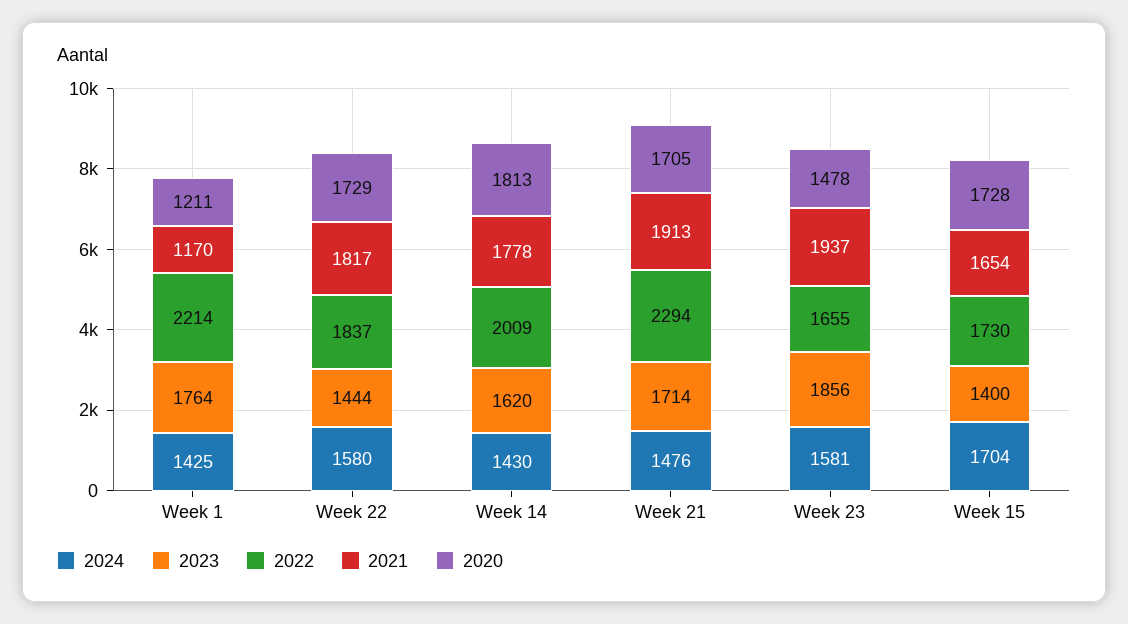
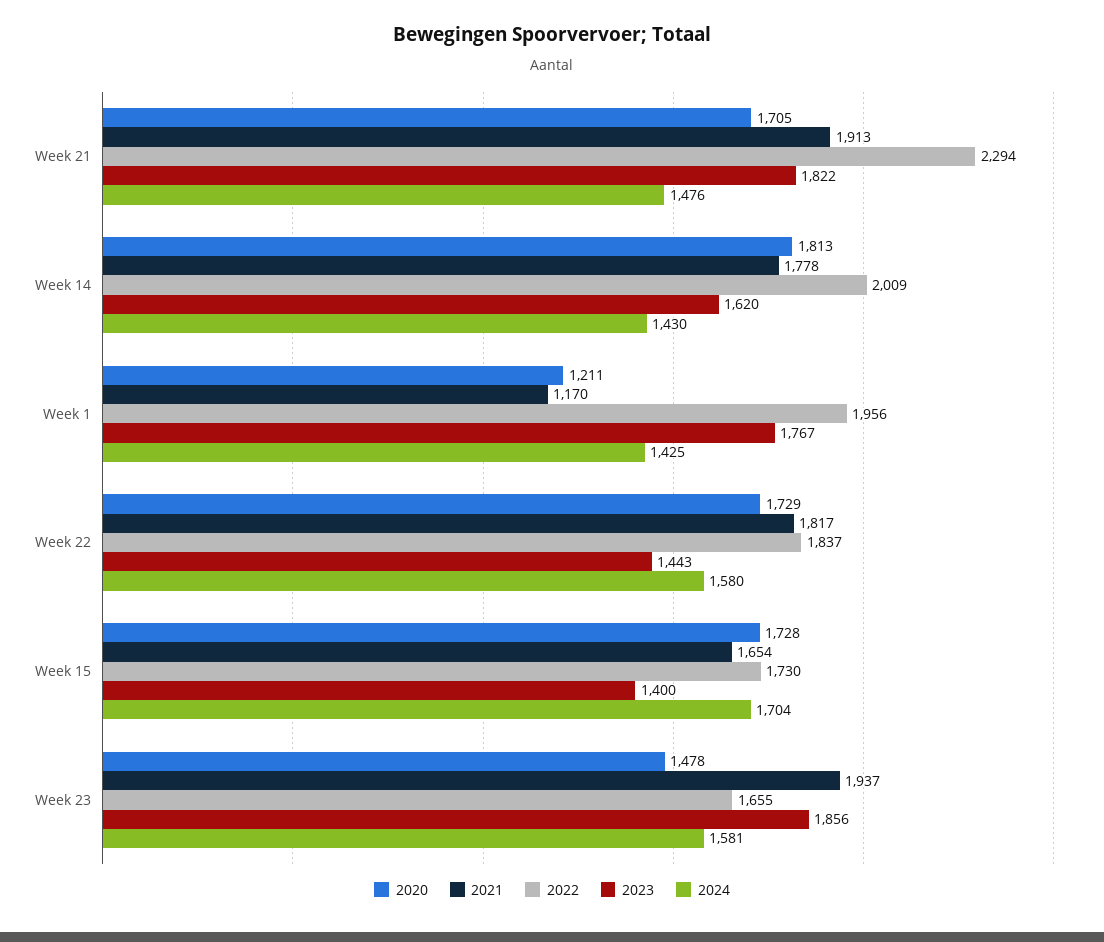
2023, Week 1: 1764 -> 1767
2022, Week 1: 2214 -> 1956
2023, Week 22: 1444 -> 1443
2023, Week 21: 1714 -> 1822

